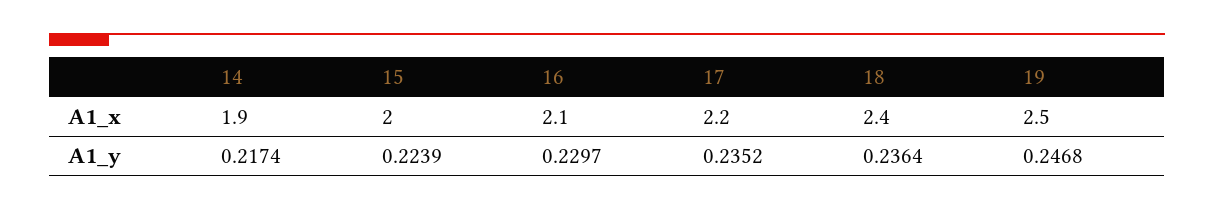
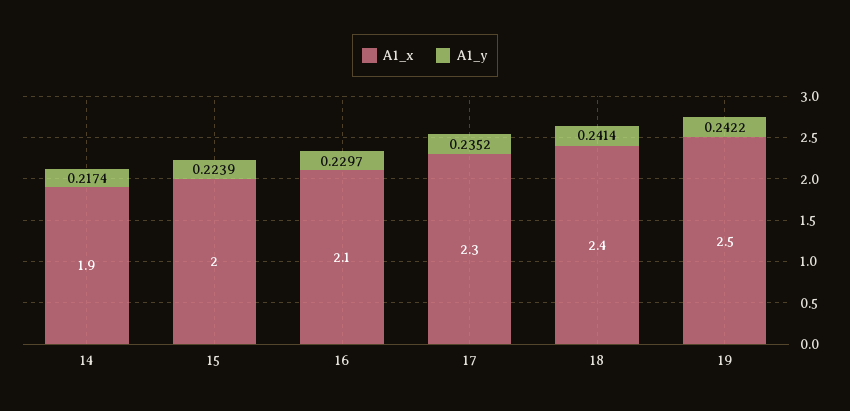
A1_x, 17: 2.2 -> 2.3
A1_y, 18: 0.2364 -> 0.2414
A1_y, 19: 0.2468 -> 0.2422

